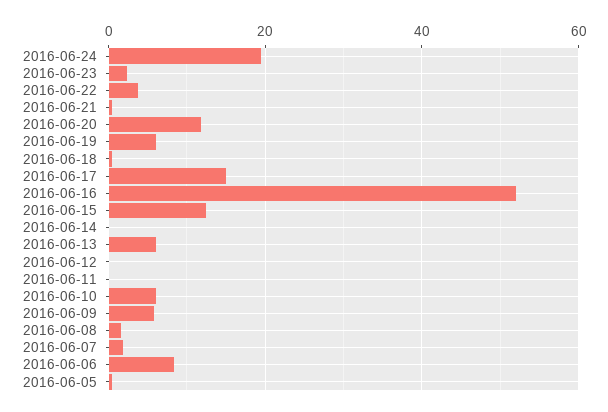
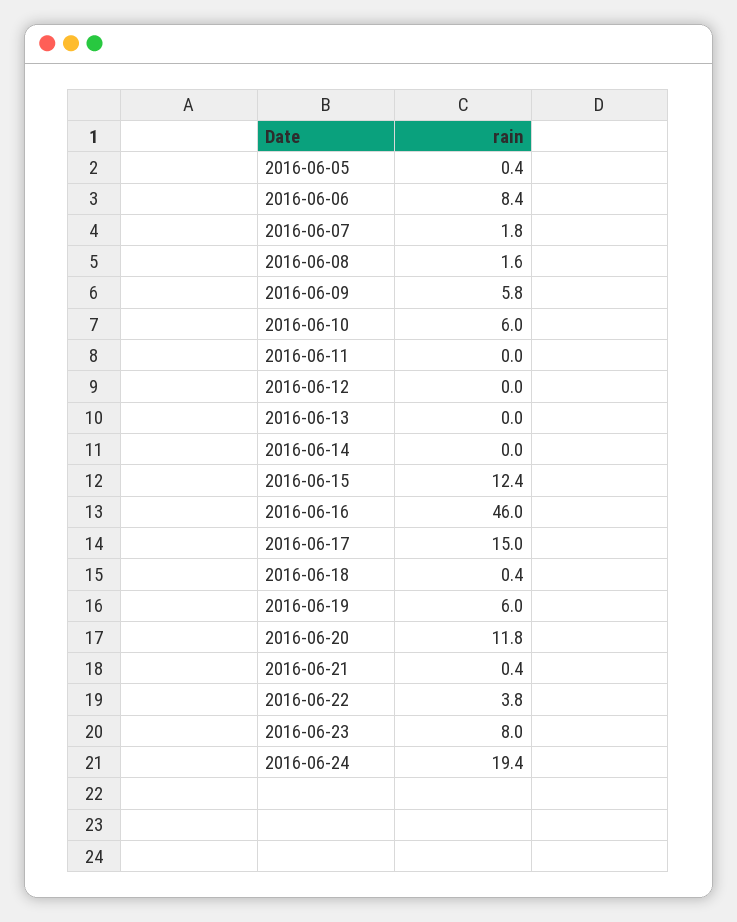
2016-06-23: 2 -> 8
2016-06-16: 52 -> 46
2016-06-13: 6 -> 0

